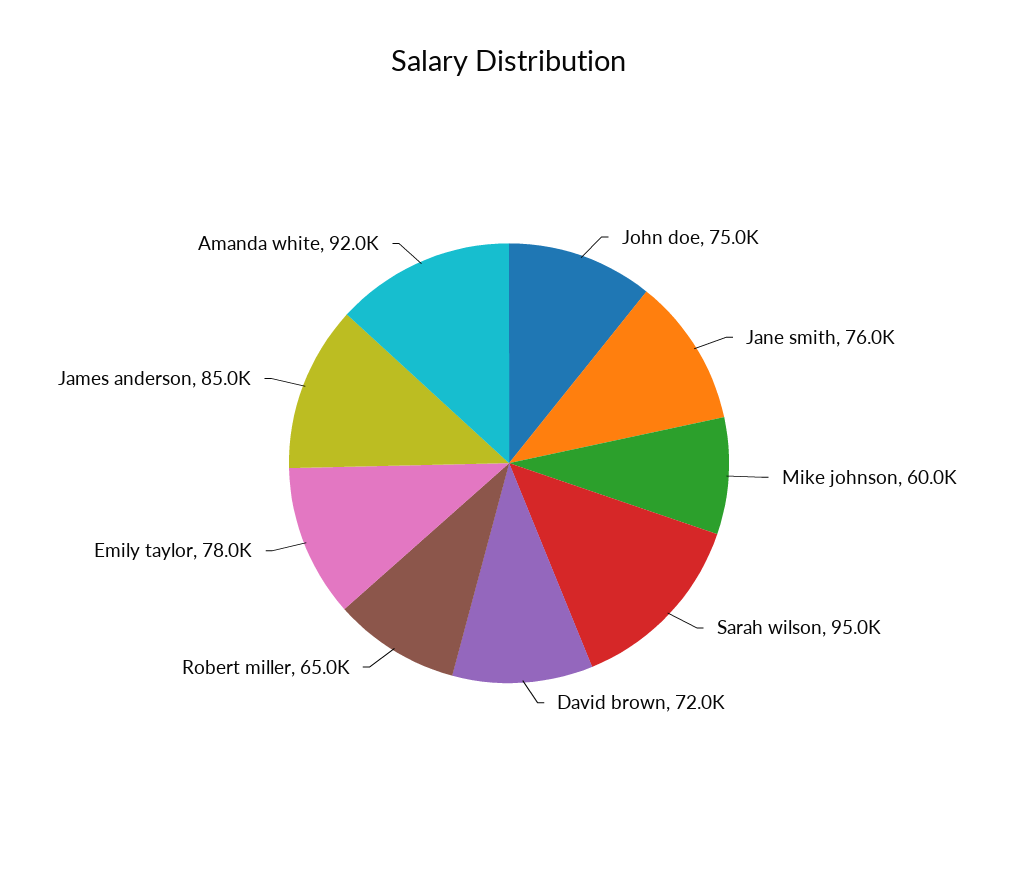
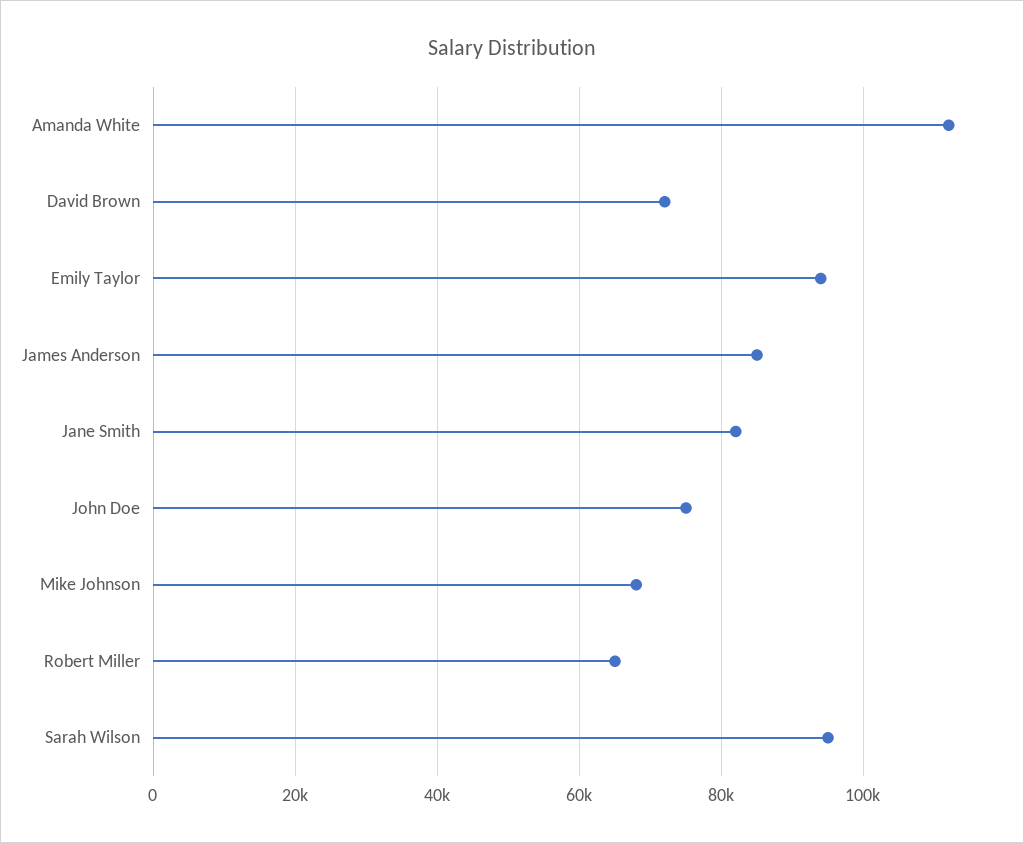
Jane smith: 76000 -> 82000
Mike johnson: 60000 -> 68000
Emily taylor: 78000 -> 94000
Amanda white: 92000 -> 112000

